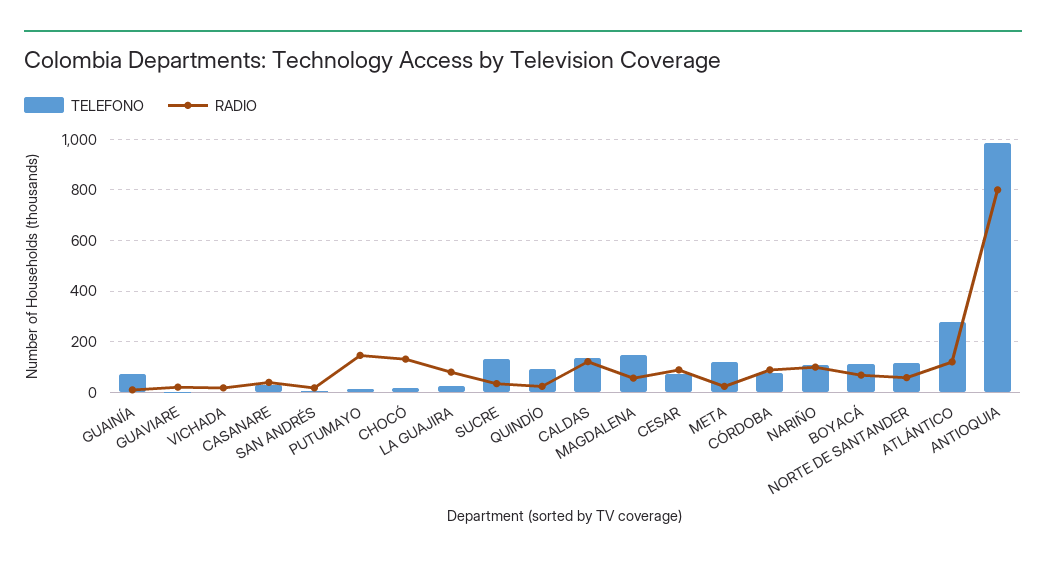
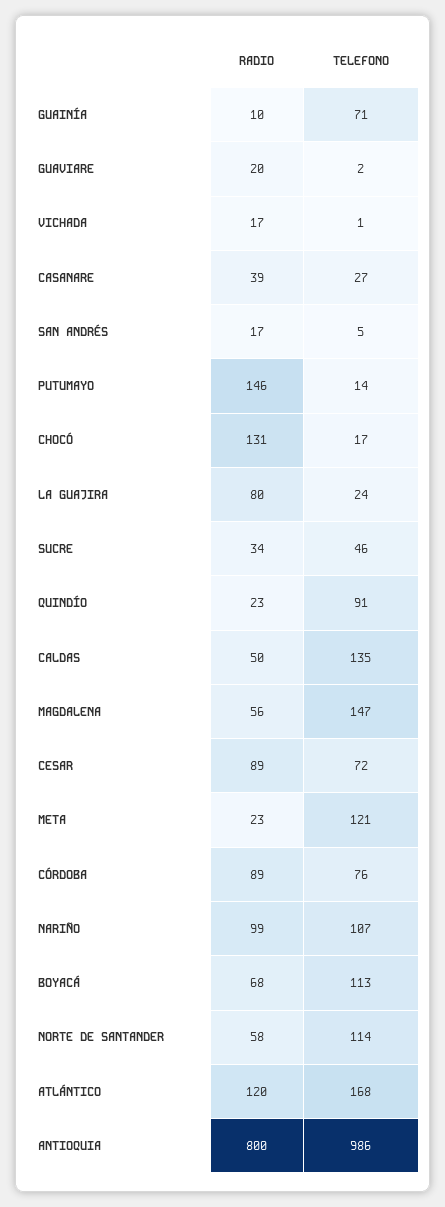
TELEFONO, SUCRE: 125 -> 46
RADIO, CALDAS: 125 -> 50
TELEFONO, ATLÁNTICO: 275 -> 168

